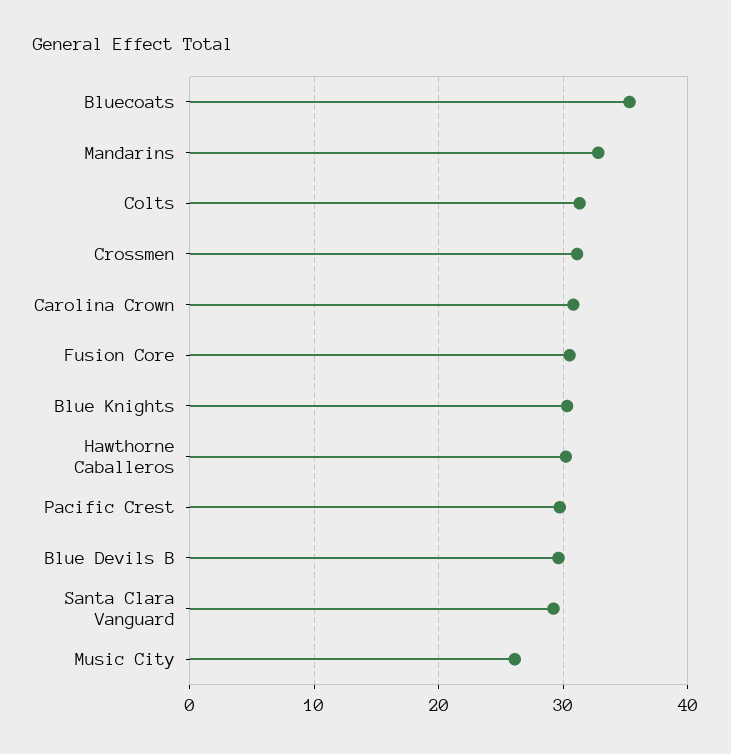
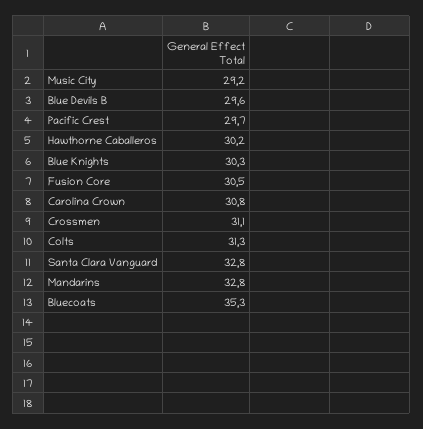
Santa Clara Vanguard: 29 -> 32.8
Music City: 26 -> 29.2

